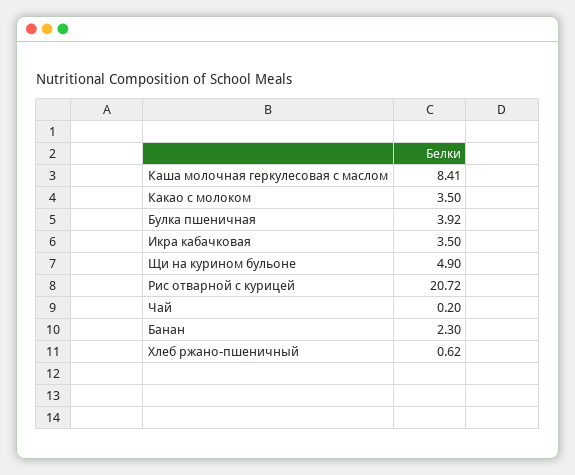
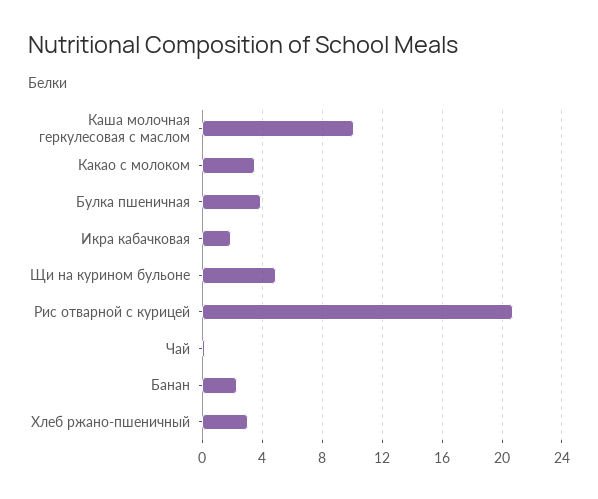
Каша молочная геркулесовая с маслом: 8.41 -> 10
Икра кабачковая: 3.5 -> 2
Хлеб ржано-пшеничный: 0.62 -> 3

